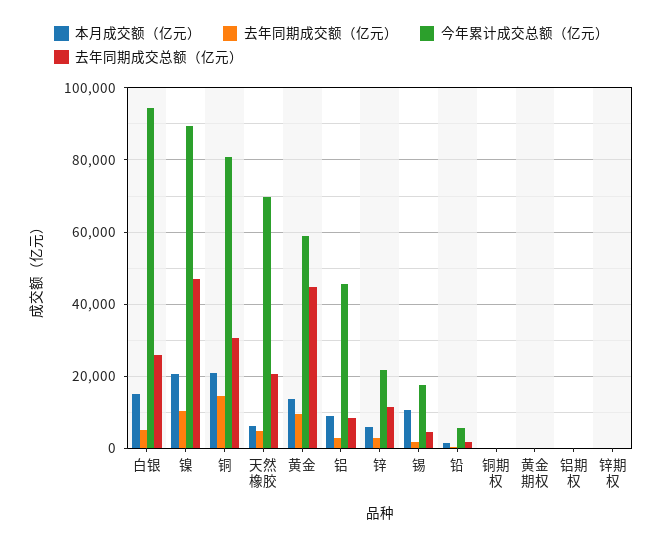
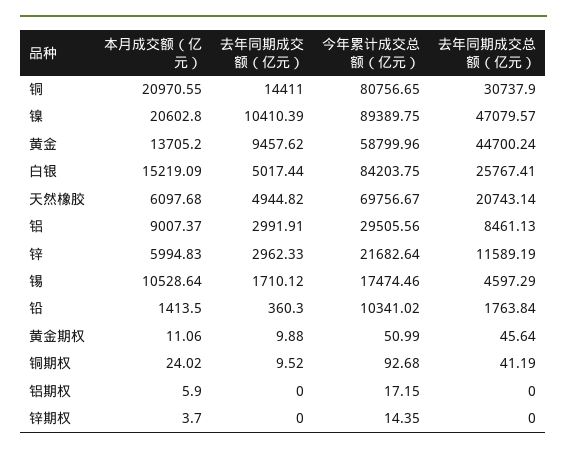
今年累计成交总额（亿元）, 白银: 94000 -> 84203.75
今年累计成交总额（亿元）, 铝: 46000 -> 29505.56
今年累计成交总额（亿元）, 铅: 6000 -> 10341.02

